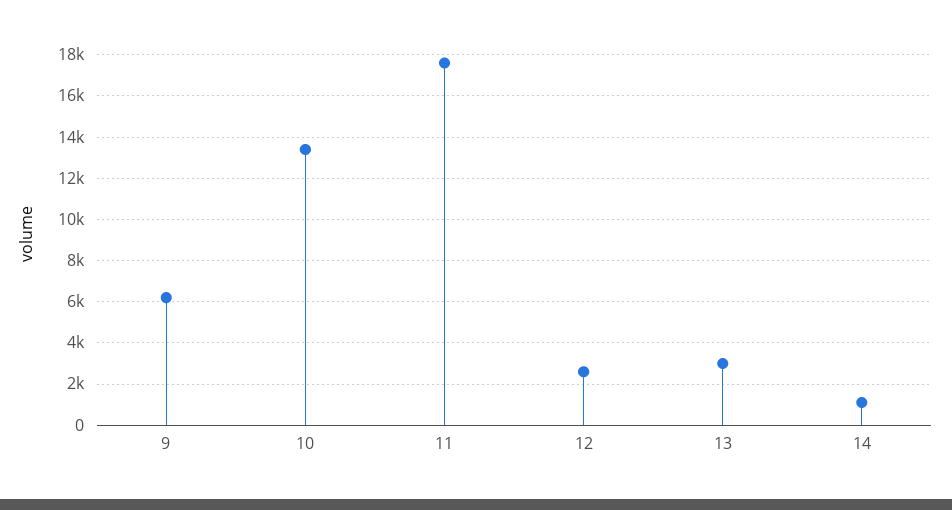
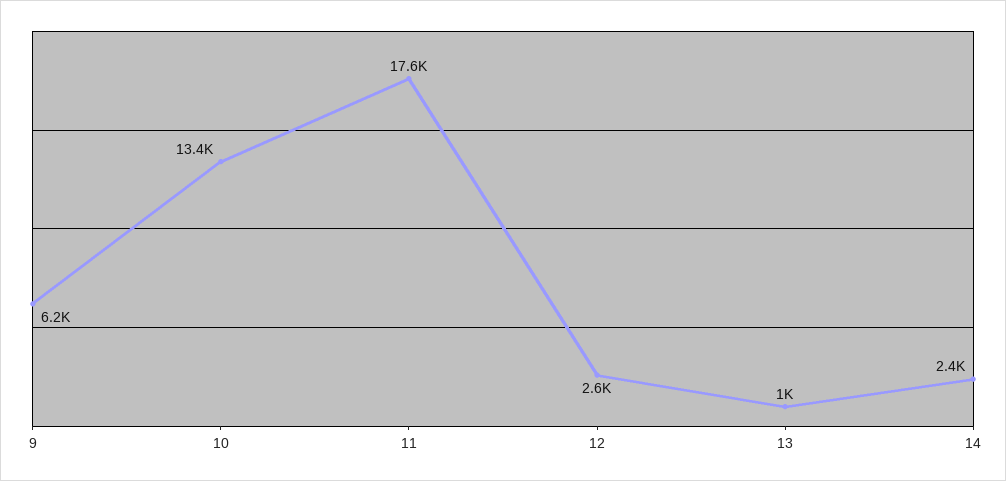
13: 3000 -> 1000
14: 1000 -> 2400

